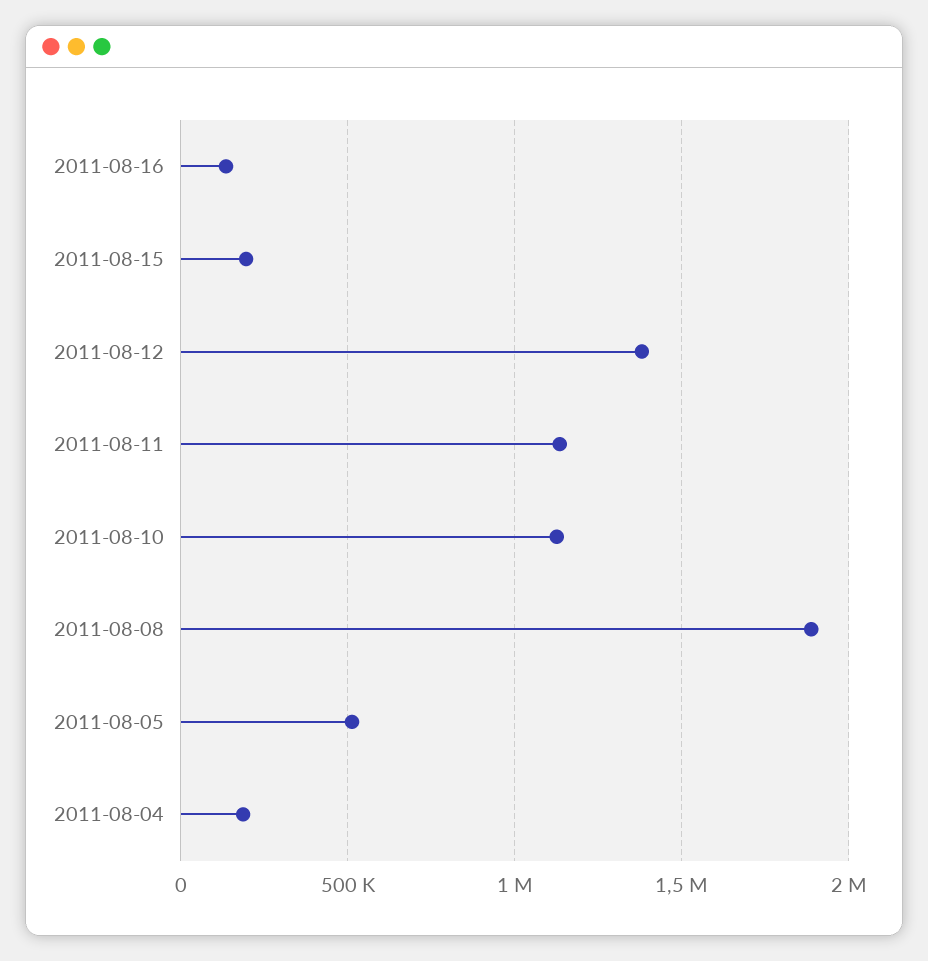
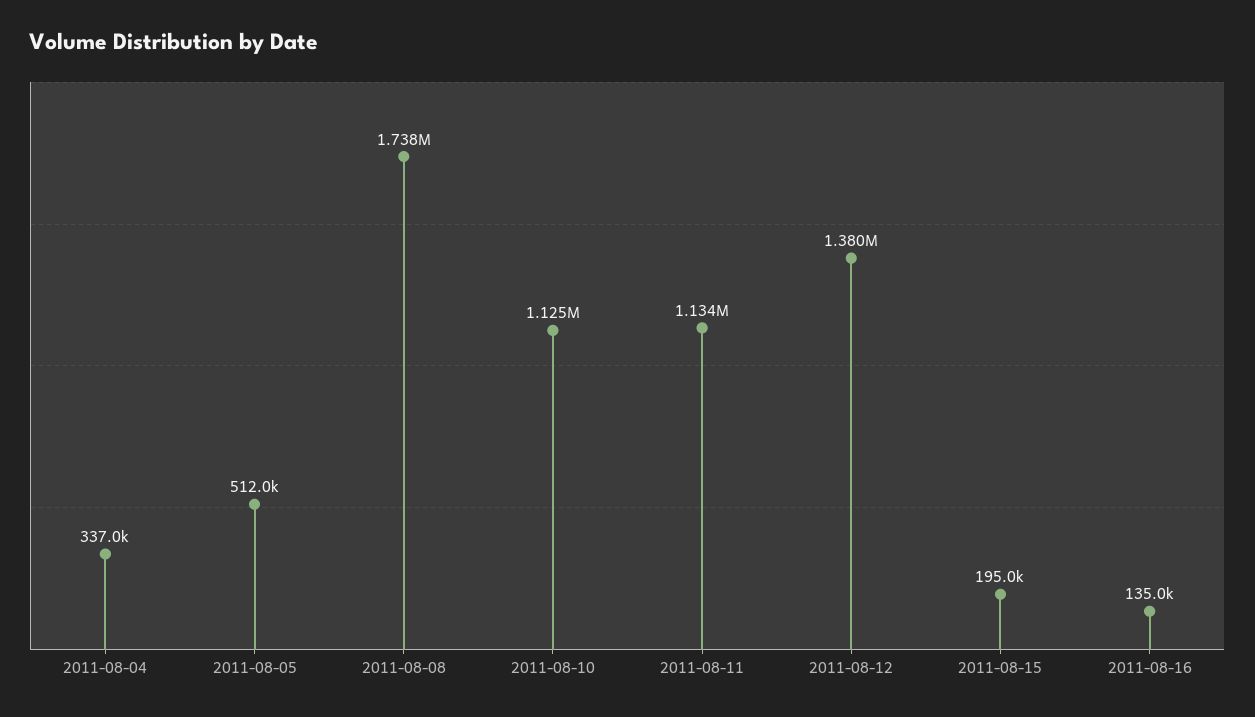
2011-08-08: 1900000 -> 1738000
2011-08-04: 200000 -> 337000

